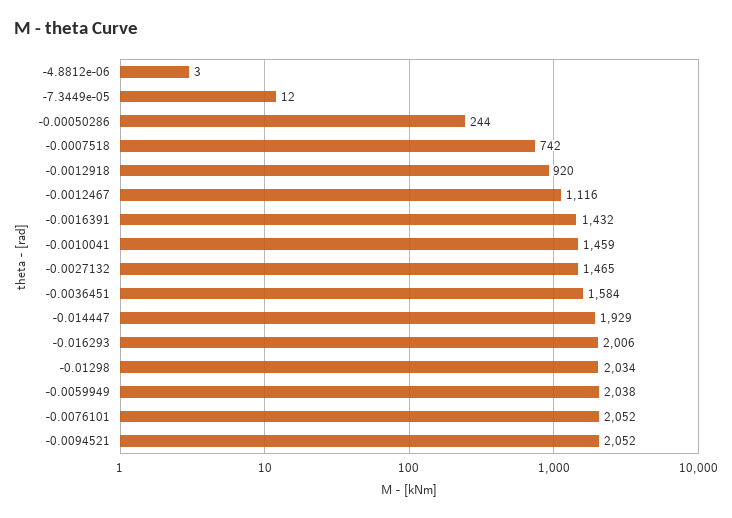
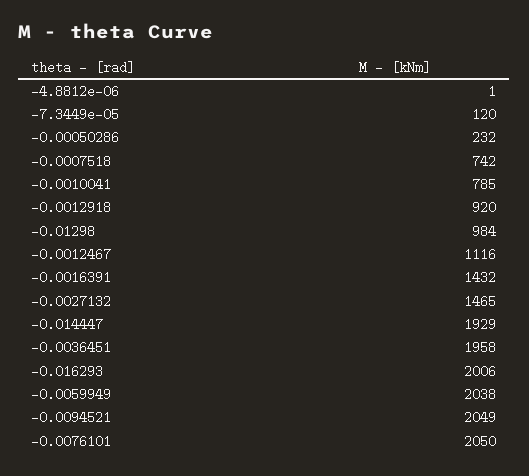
-4.8812e-06: 3 -> 1
-7.3449e-05: 12 -> 120
-0.00050286: 244 -> 232
-0.0010041: 1459 -> 785
-0.0036451: 1584 -> 1958
-0.01298: 2034 -> 984
-0.0076101: 2052 -> 2050
-0.0094521: 2052 -> 2049

